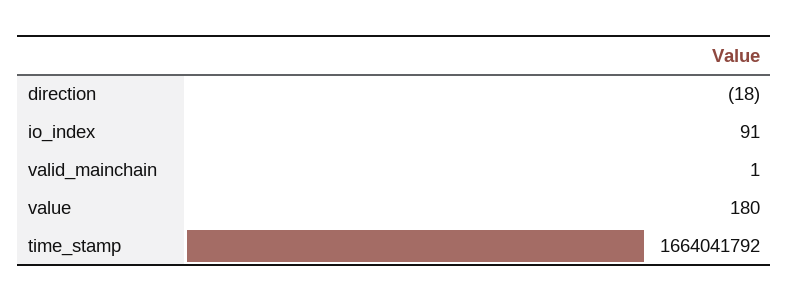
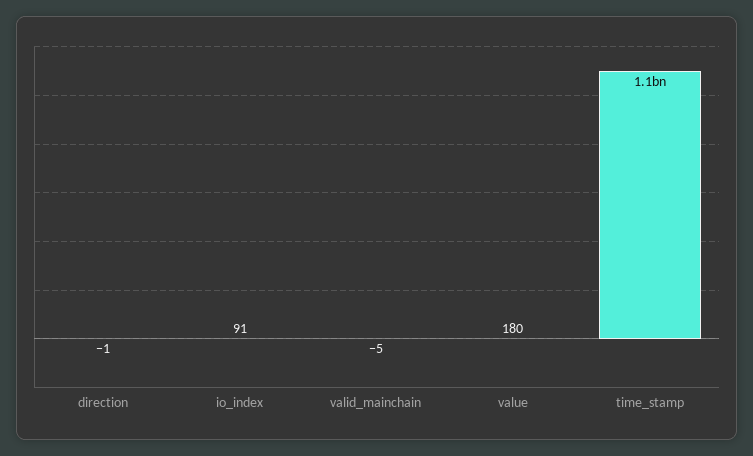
direction: -18 -> -1
valid_mainchain: 1 -> -5
time_stamp: 1664041792 -> 1100000000

